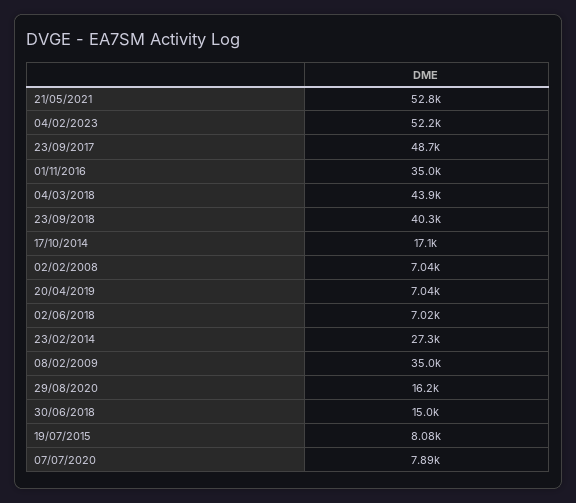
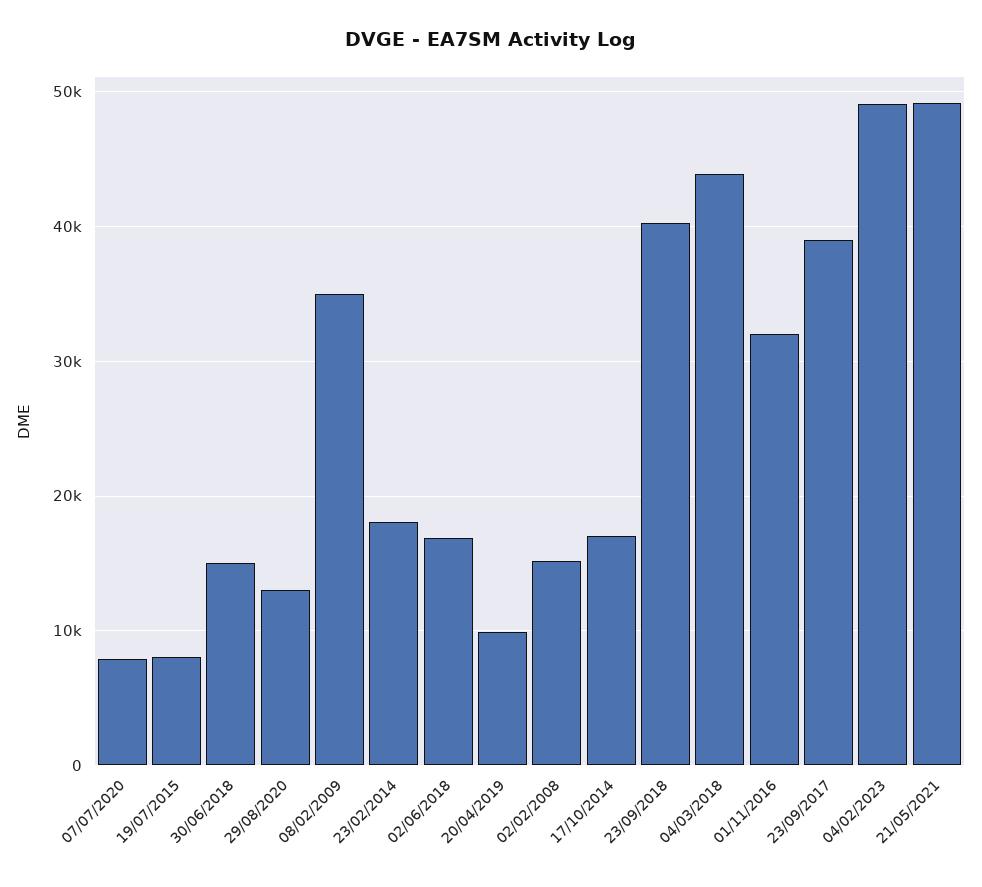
21/05/2021: 52800 -> 49000
04/02/2023: 52200 -> 49000
23/09/2017: 48700 -> 39000
01/11/2016: 35000 -> 32000
02/02/2008: 7040 -> 15000
20/04/2019: 7040 -> 10000
02/06/2018: 7020 -> 17000
23/02/2014: 27300 -> 18000
29/08/2020: 16200 -> 13000

